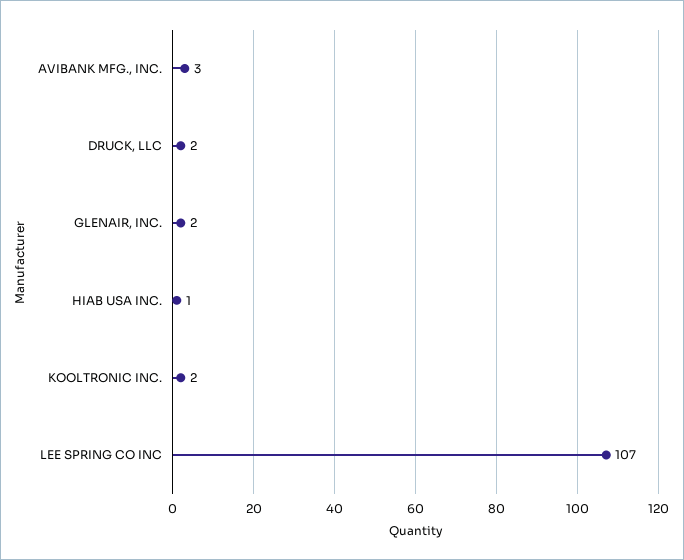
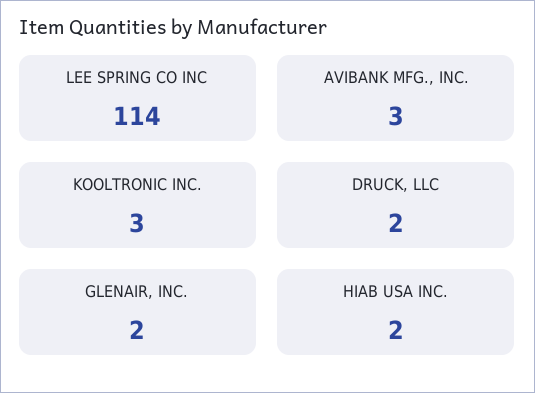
HIAB USA INC.: 1 -> 2
KOOLTRONIC INC.: 2 -> 3
LEE SPRING CO INC: 107 -> 114

